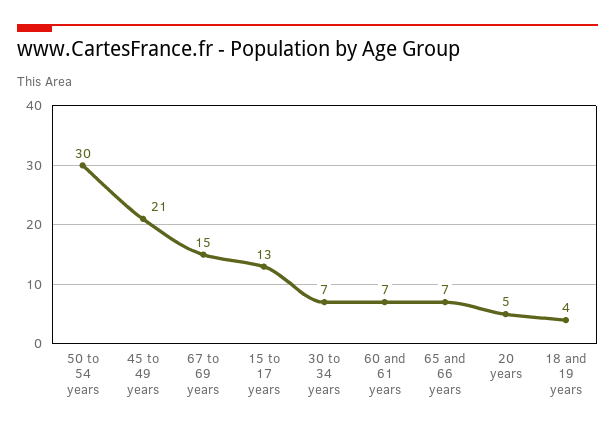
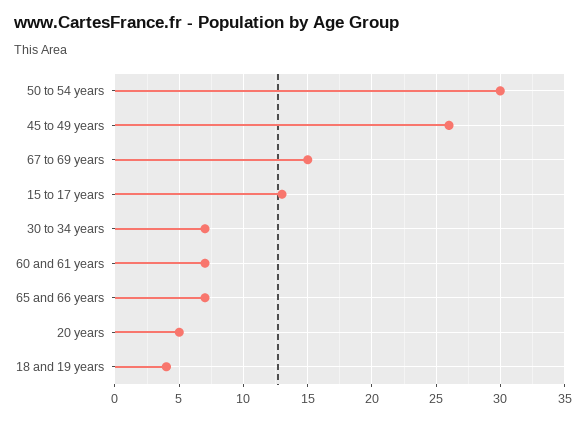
45 to 49 years: 21 -> 26

